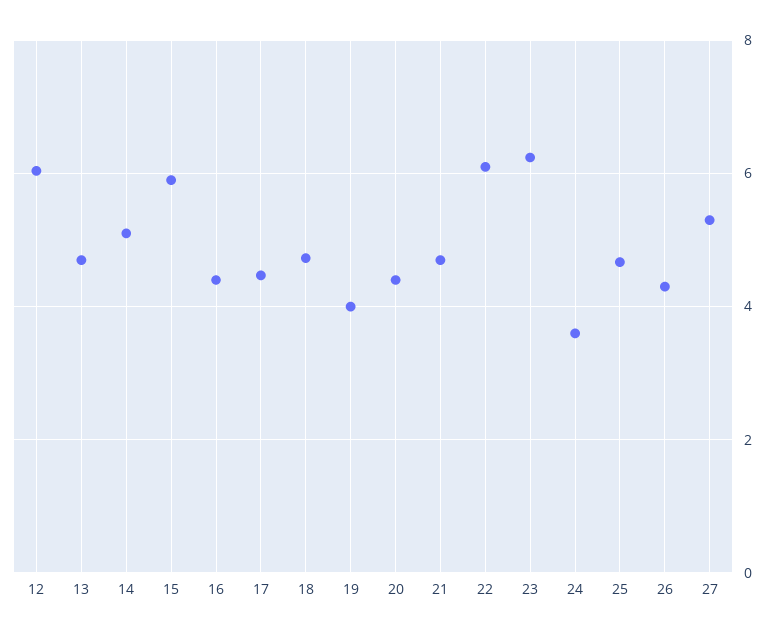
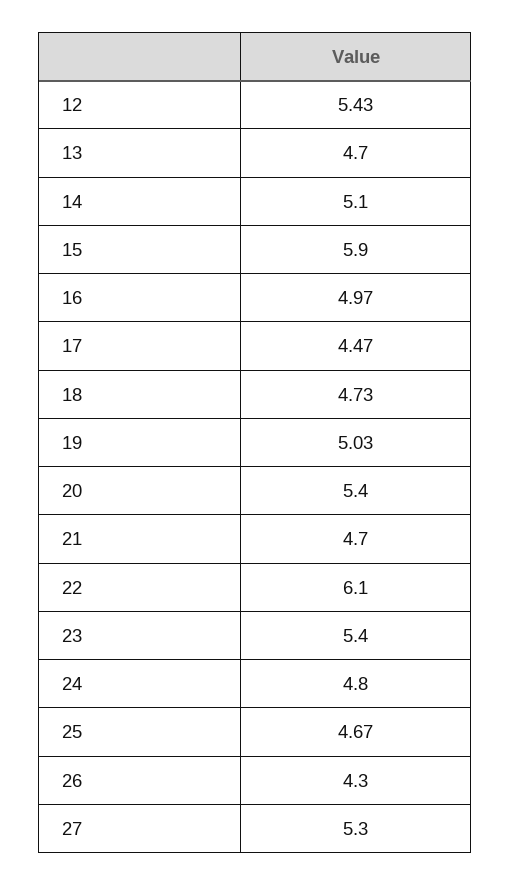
12: 6 -> 5.43
16: 4.4 -> 4.97
19: 4 -> 5.03
20: 4.4 -> 5.4
23: 6.2 -> 5.4
24: 3.6 -> 4.8

